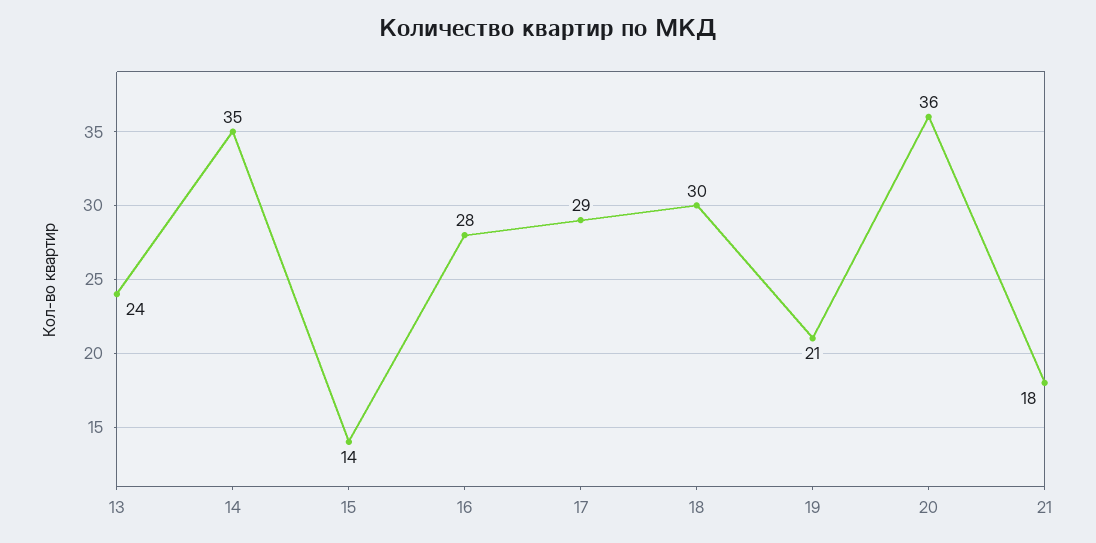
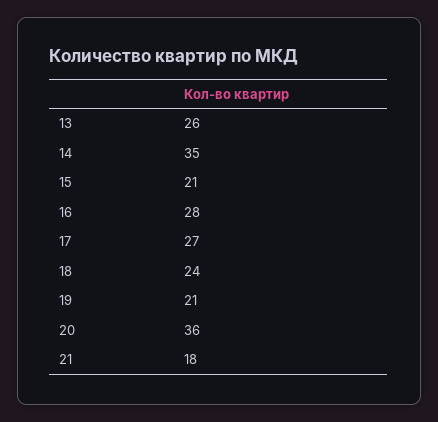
13: 24 -> 26
15: 14 -> 21
17: 29 -> 27
18: 30 -> 24

